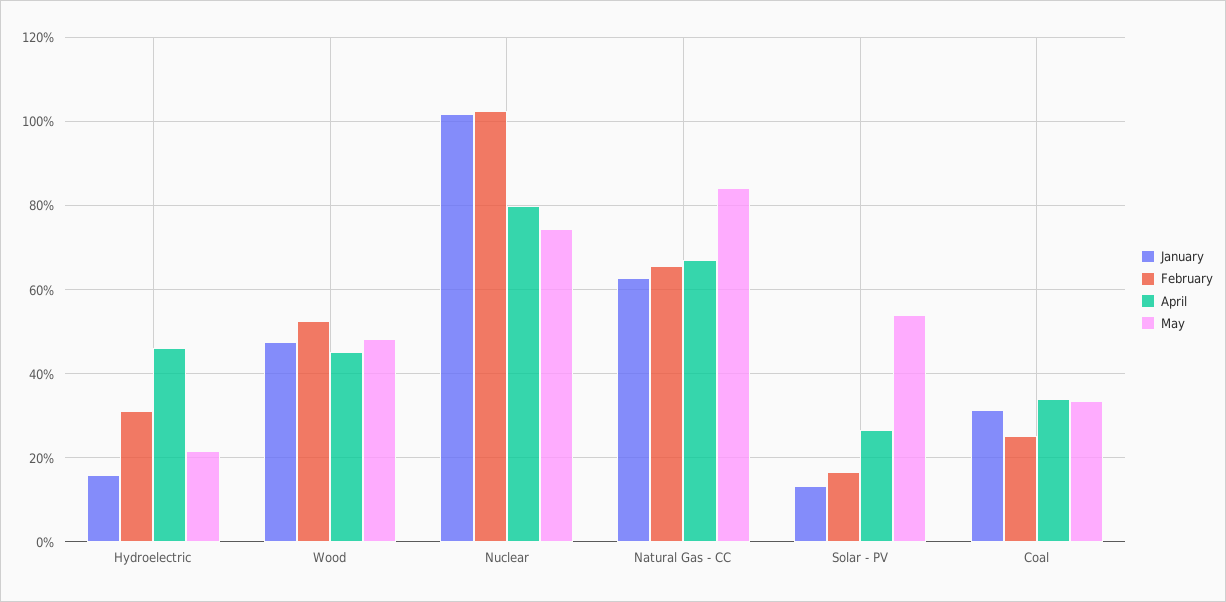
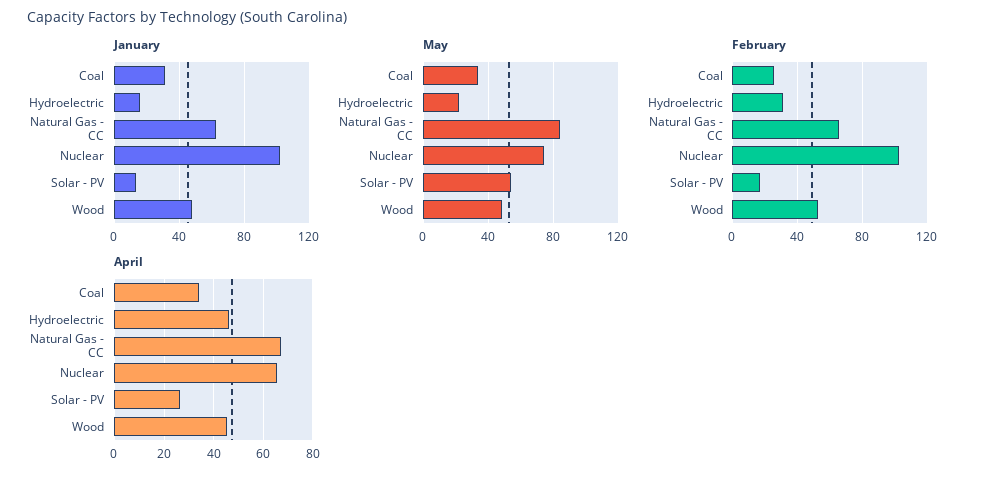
April, Nuclear: 80 -> 65

